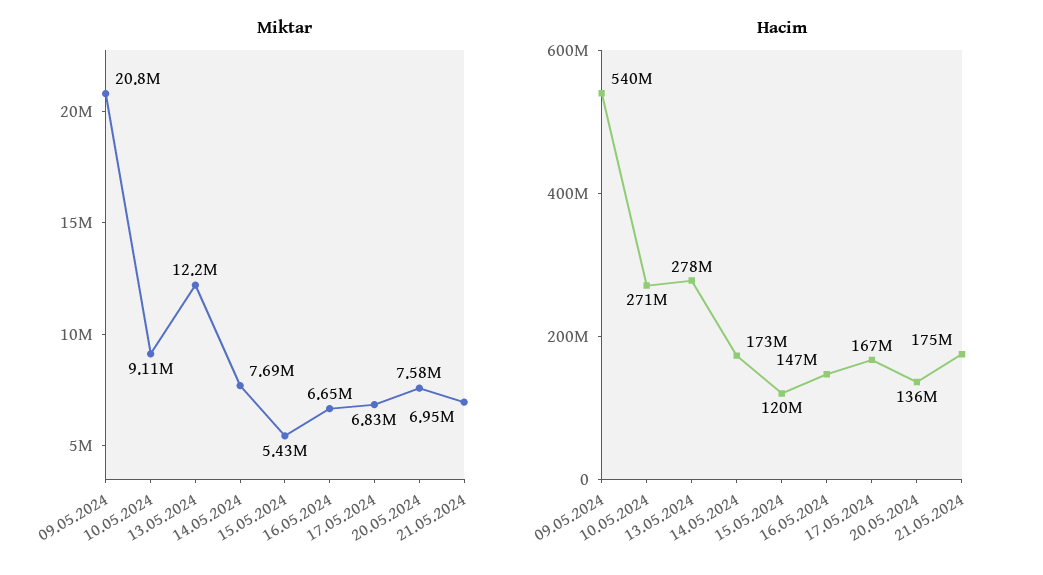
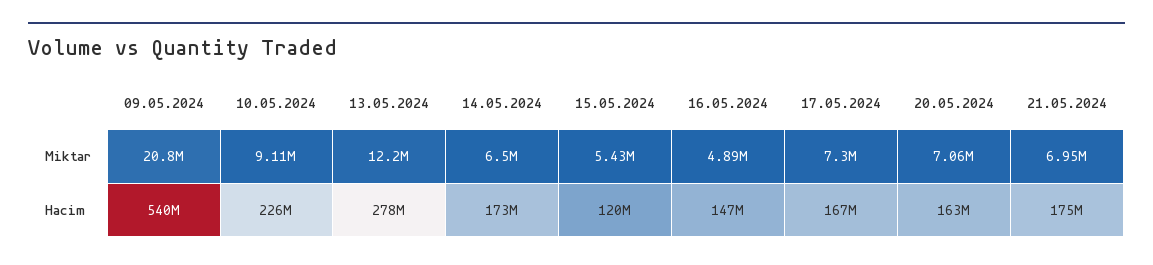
Miktar, 14.05.2024: 7690000 -> 6500000
Miktar, 16.05.2024: 6650000 -> 4890000
Miktar, 17.05.2024: 6830000 -> 7300000
Miktar, 20.05.2024: 7580000 -> 7060000
Hacim, 10.05.2024: 271000000 -> 226000000
Hacim, 20.05.2024: 136000000 -> 163000000

